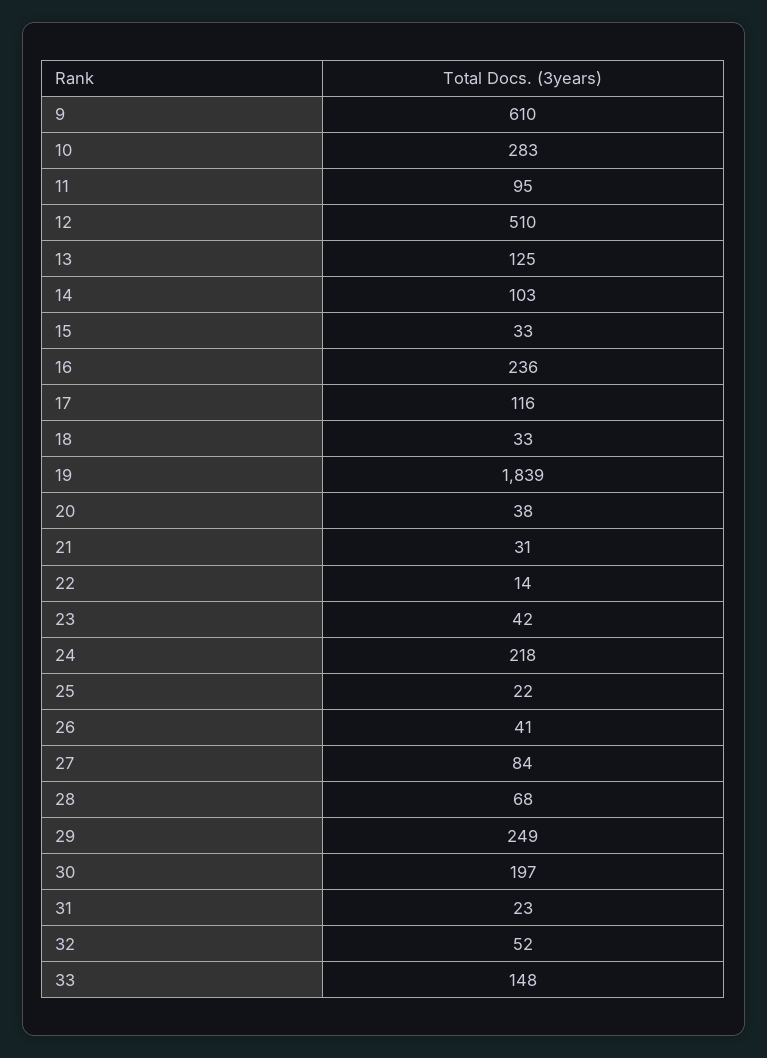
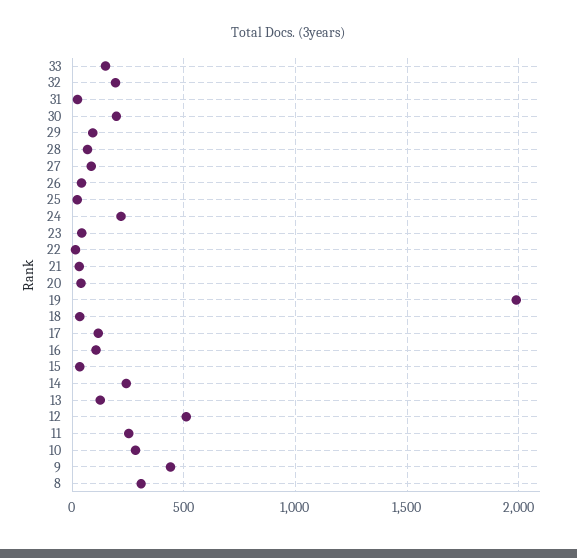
9: 610 -> 450
11: 95 -> 250
14: 103 -> 250
16: 236 -> 100
19: 1839 -> 2000
29: 249 -> 100
32: 52 -> 200
8: none -> 300

